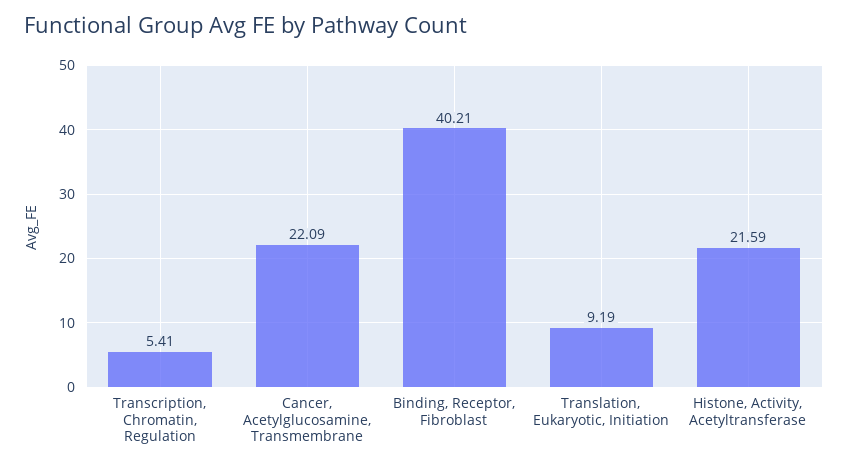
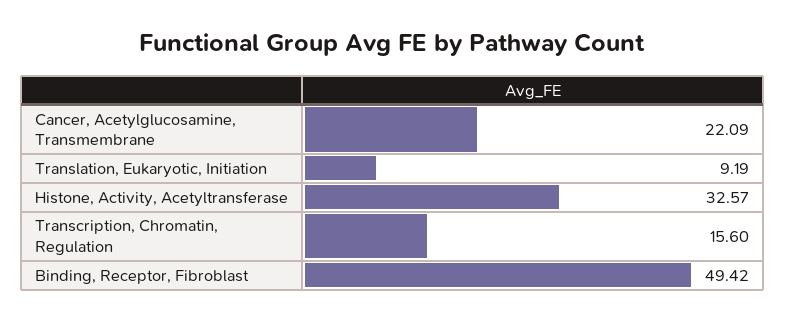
Transcription, Chromatin, Regulation: 5.41 -> 15.6
Binding, Receptor, Fibroblast: 40.21 -> 49.42
Histone, Activity, Acetyltransferase: 21.59 -> 32.57

